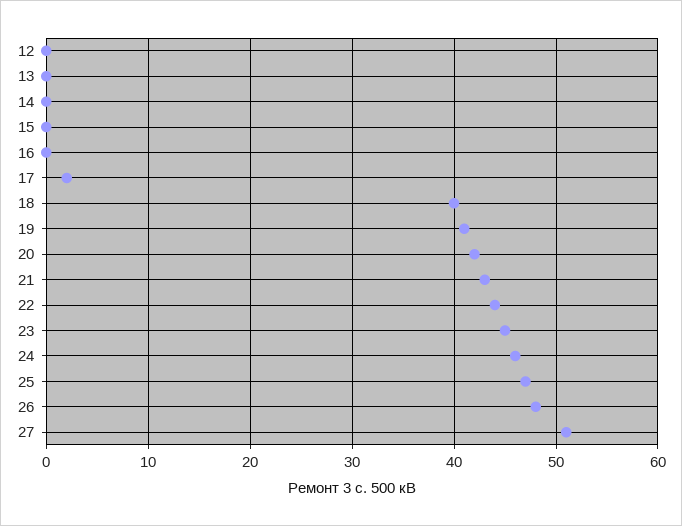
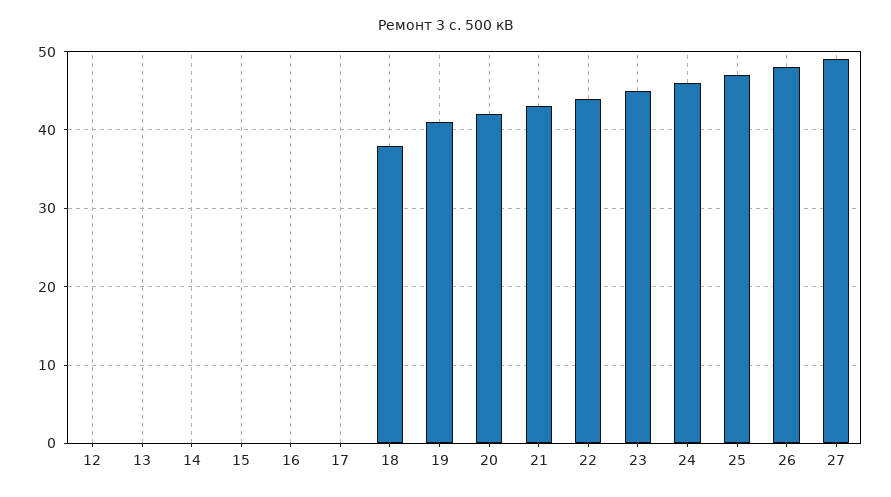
17: 2 -> 0
18: 40 -> 38
27: 51 -> 49

